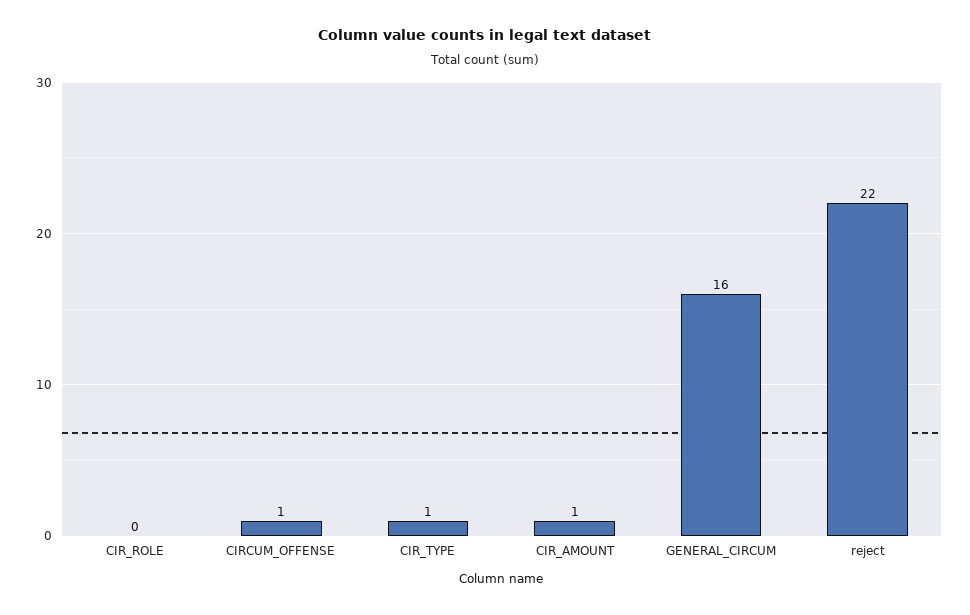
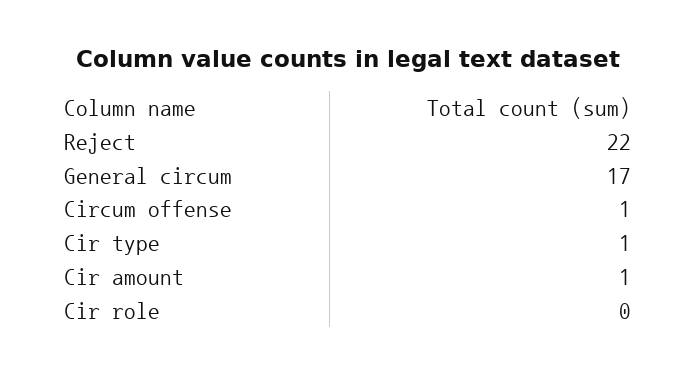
GENERAL_CIRCUM: 16 -> 17

